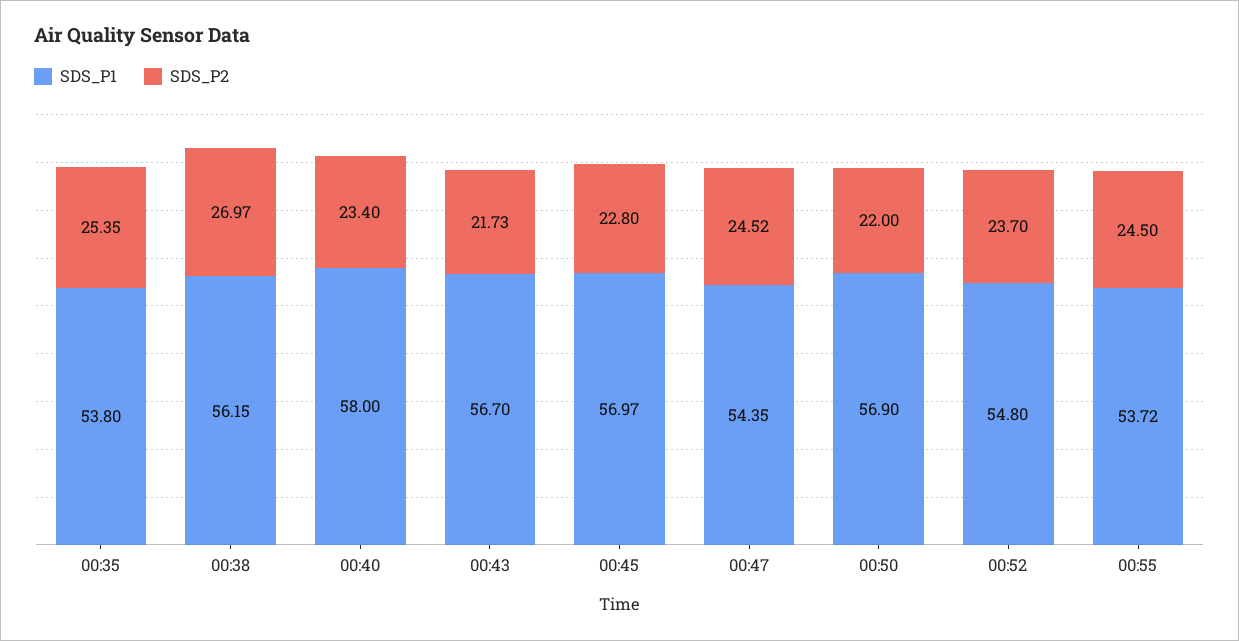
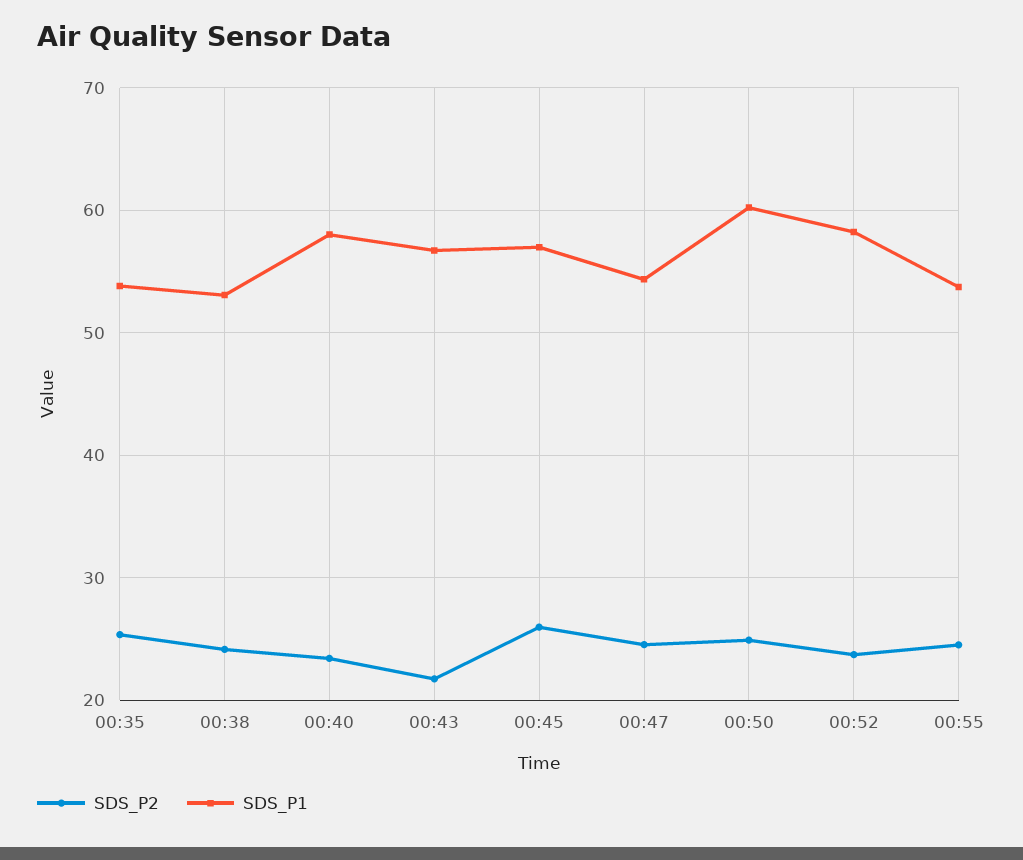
SDS_P1, 00:38: 56.15 -> 53
SDS_P2, 00:38: 26.97 -> 24
SDS_P2, 00:45: 22.8 -> 26
SDS_P1, 00:50: 56.9 -> 60
SDS_P2, 00:50: 22 -> 25
SDS_P1, 00:52: 54.8 -> 58

